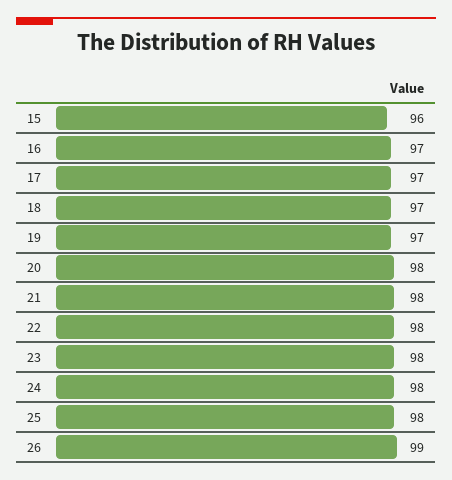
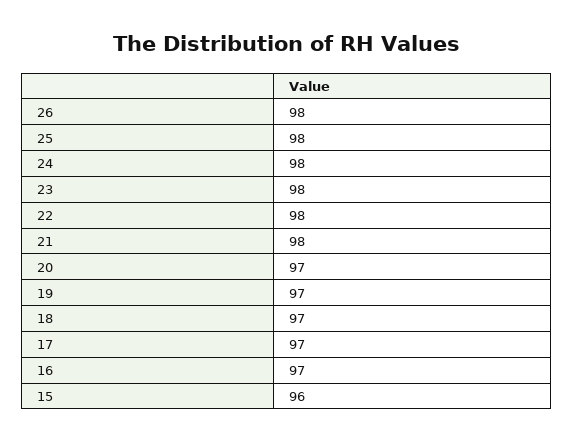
20: 98 -> 97
26: 99 -> 98

